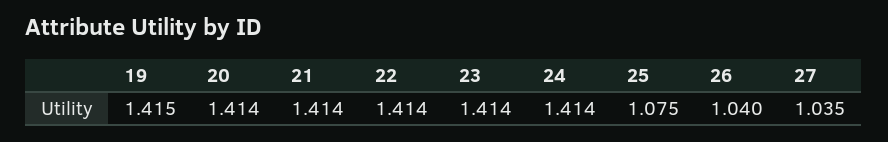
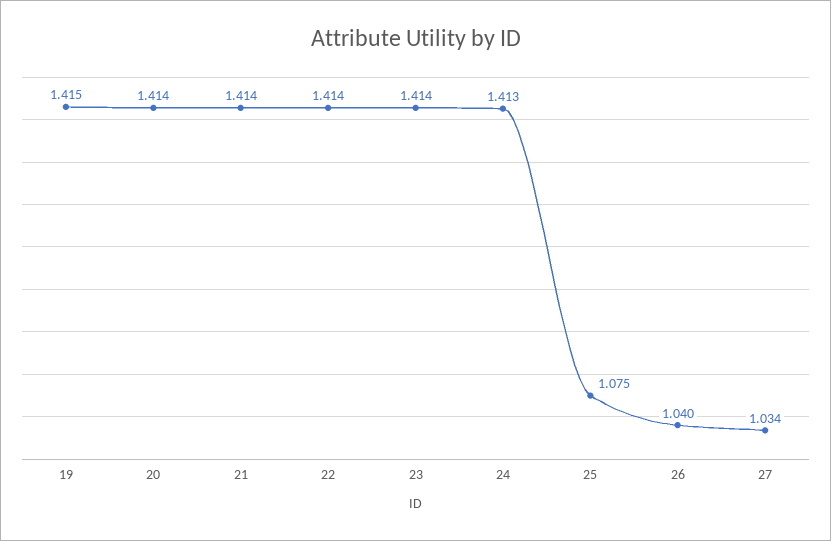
24: 1.414 -> 1.413
27: 1.035 -> 1.034

